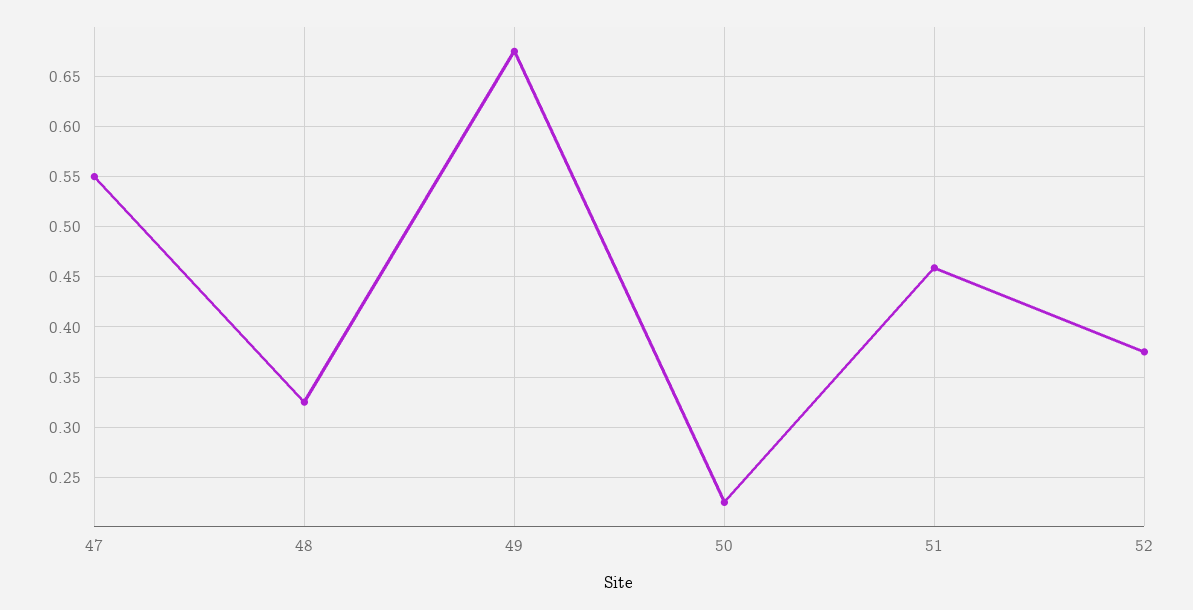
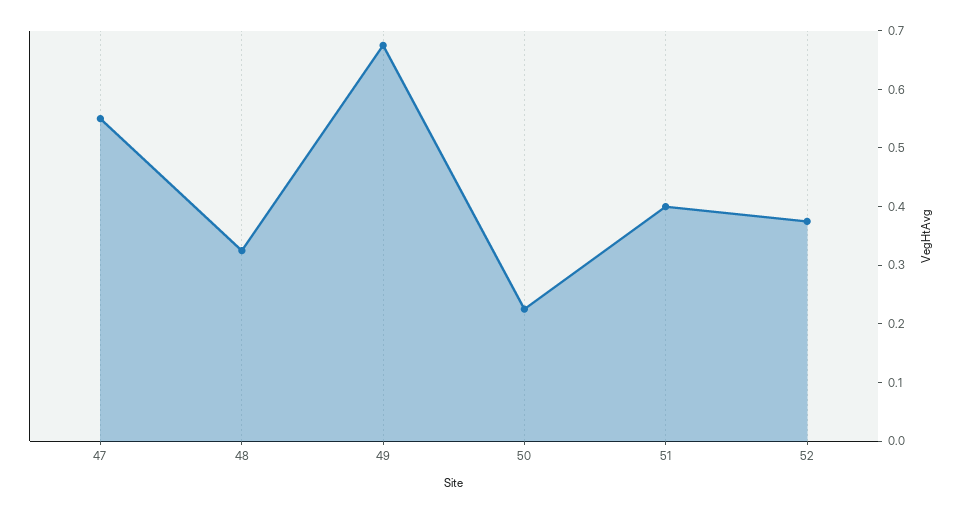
51: 0.46 -> 0.4

